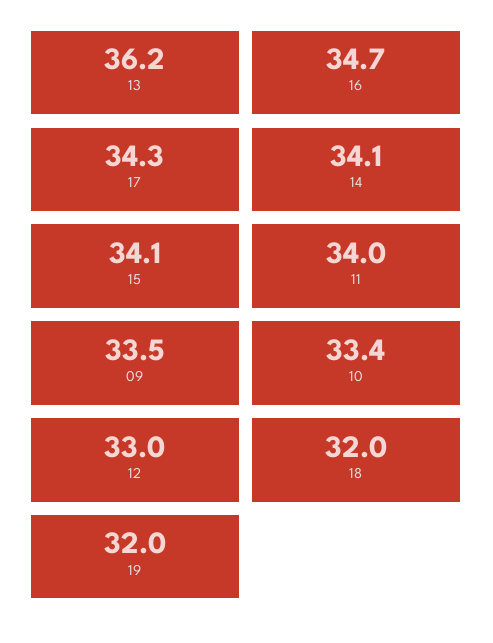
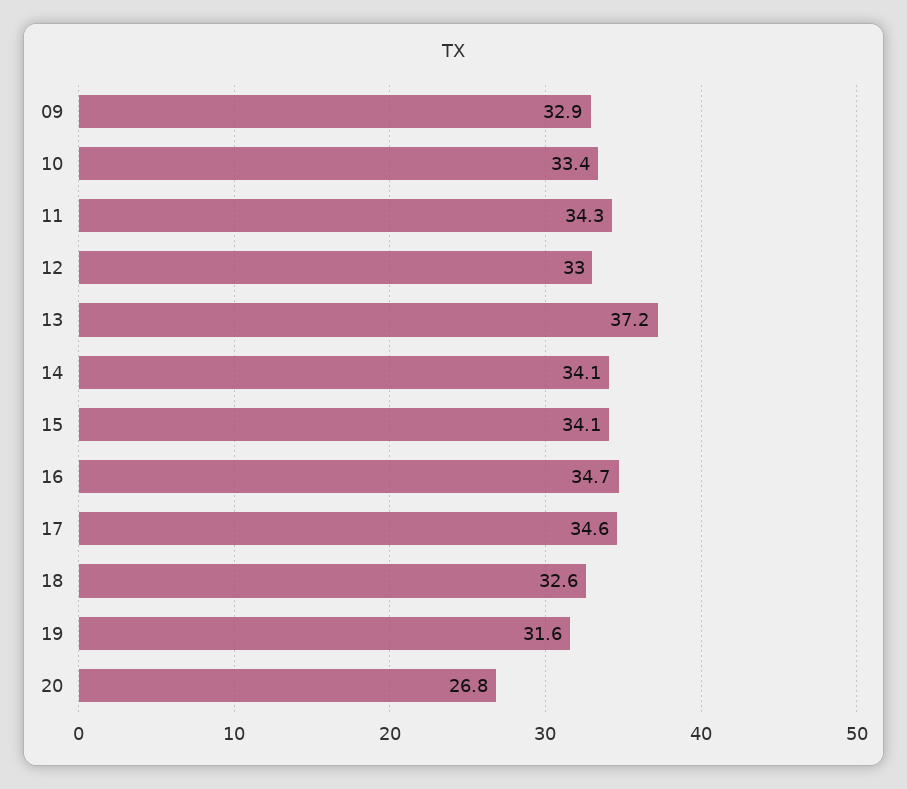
13: 36.2 -> 37.2
17: 34.3 -> 34.6
11: 34 -> 34.3
09: 33.5 -> 32.9
18: 32 -> 32.6
19: 32 -> 31.6
20: none -> 26.8

